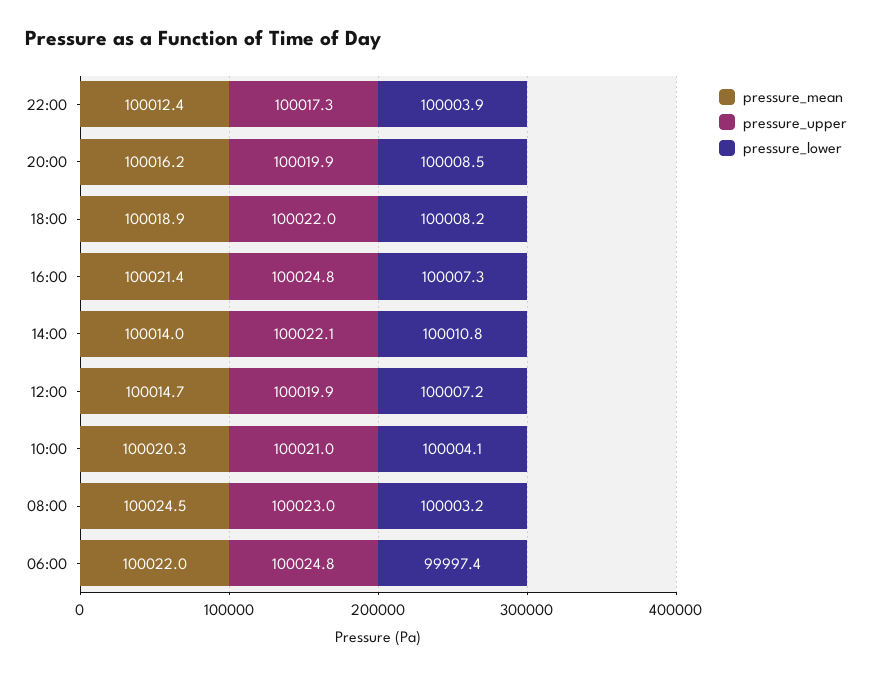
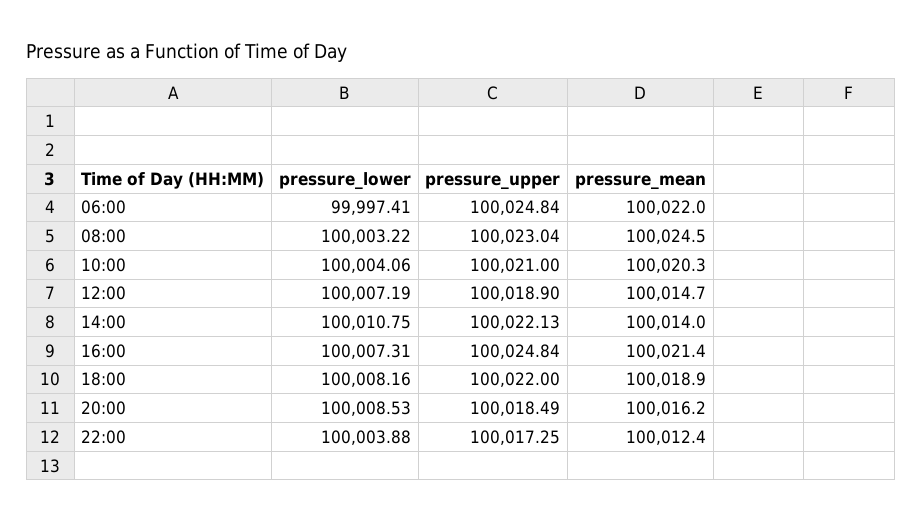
pressure_upper, 20:00: 100019.9 -> 100018.49
pressure_upper, 12:00: 100019.9 -> 100018.9

